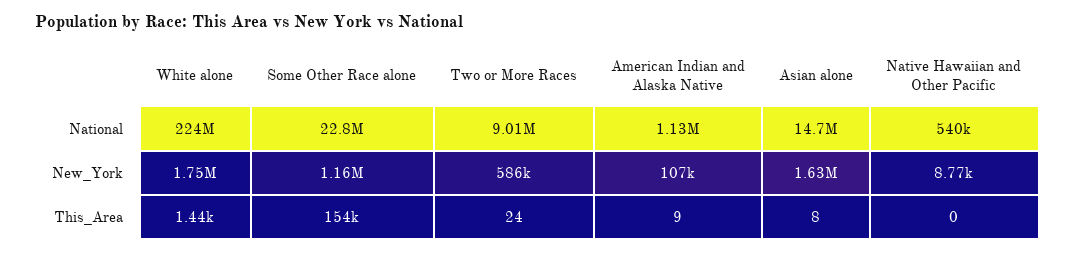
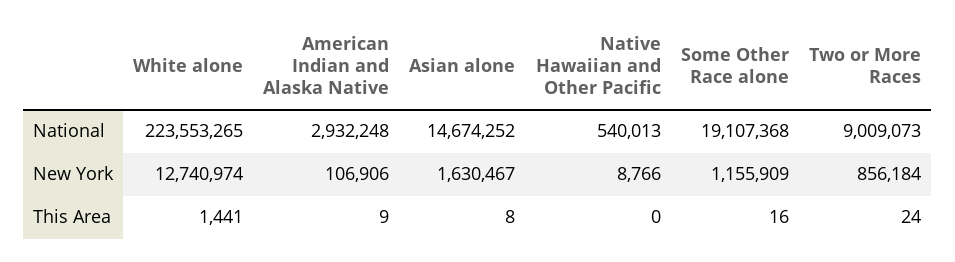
Some Other Race alone, National: 22800000 -> 19107368
American Indian and Alaska Native, National: 1130000 -> 2932248
White alone, New_York: 1750000 -> 12740974
Two or More Races, New_York: 586000 -> 856184
Some Other Race alone, This_Area: 154000 -> 16

